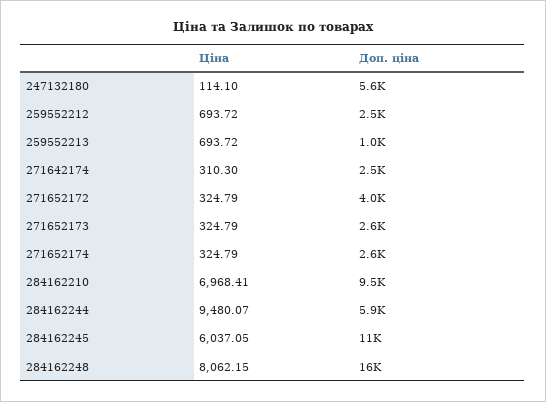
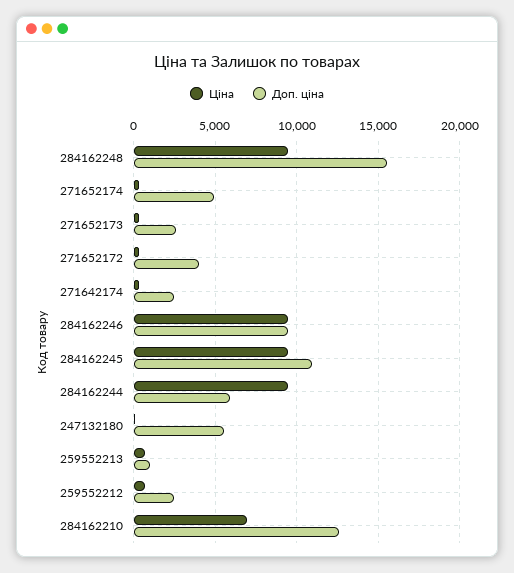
Доп. ціна, 271652174: 2600 -> 5000
Доп. ціна, 284162210: 9500 -> 12500
Ціна, 284162245: 6037.05 -> 9500
Ціна, 284162248: 8062.15 -> 9500
Ціна, 284162246: none -> 9500
Доп. ціна, 284162246: none -> 9500

